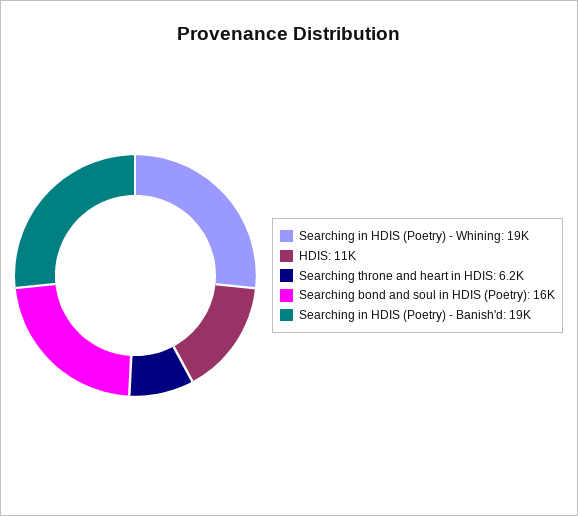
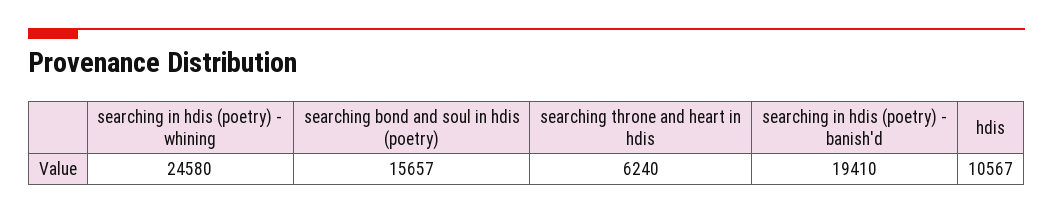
Searching in HDIS (Poetry) - Whining: 19000 -> 24580

